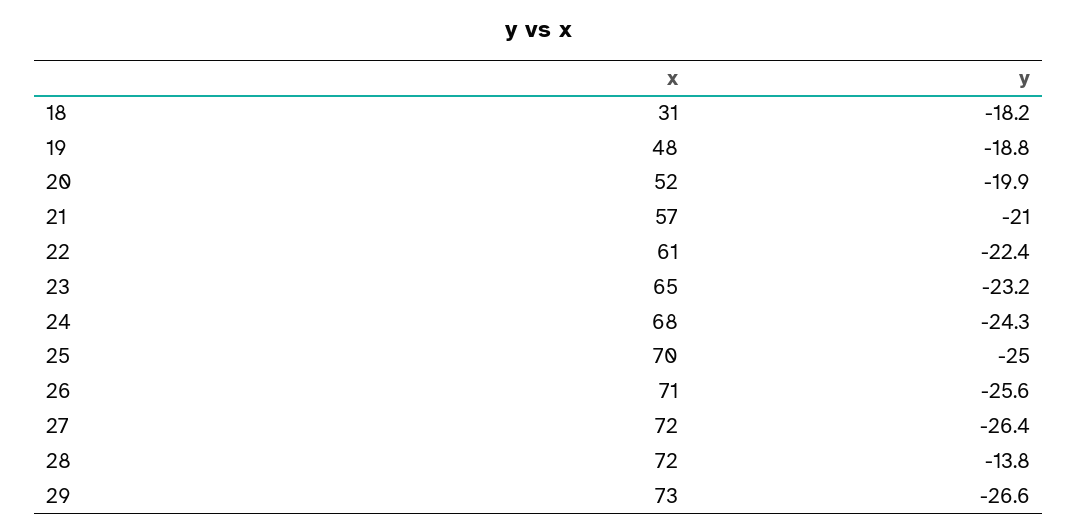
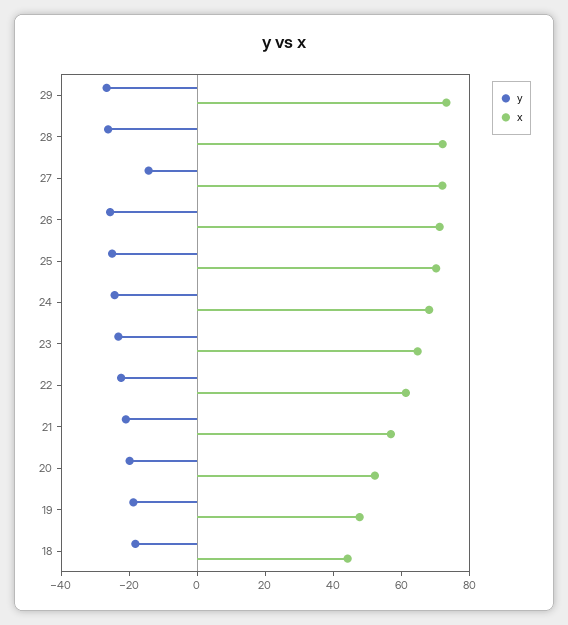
x, 18: 31 -> 45
y, 27: -26.4 -> -15
y, 28: -13.8 -> -25

